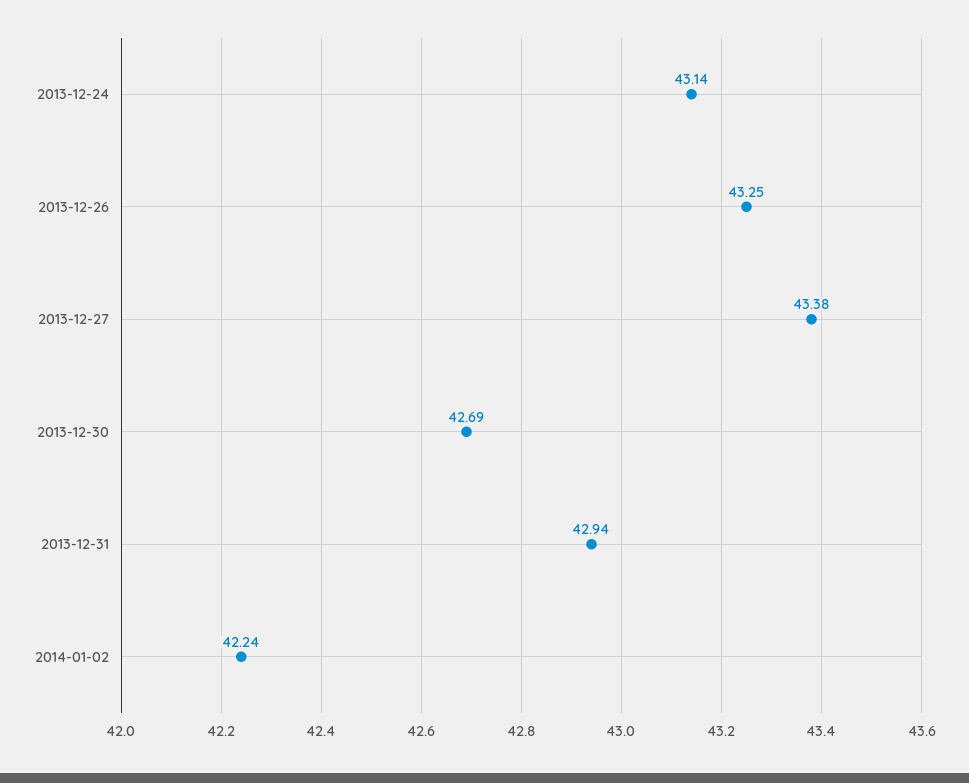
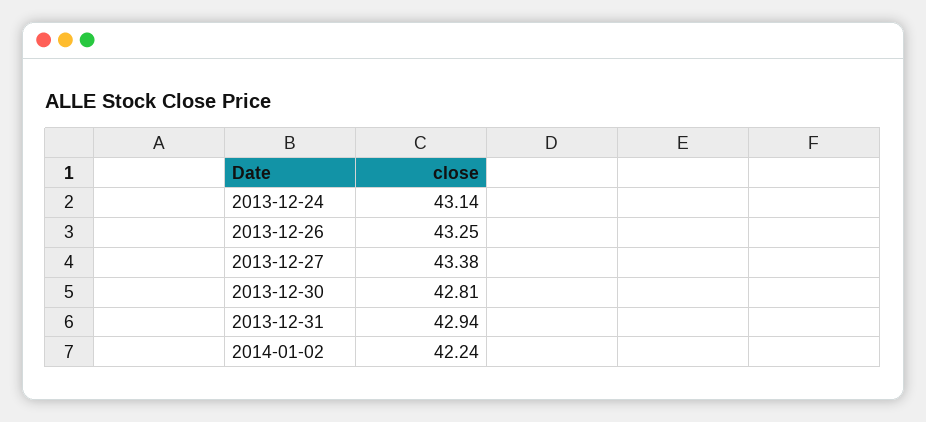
2013-12-30: 42.69 -> 42.81

